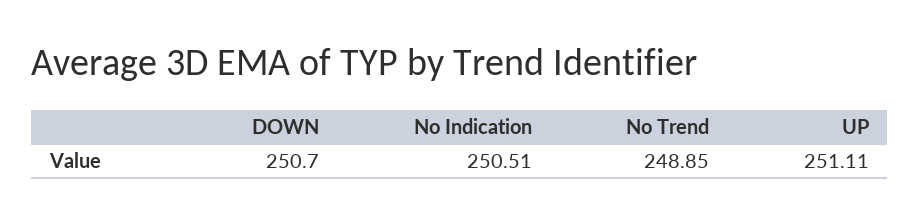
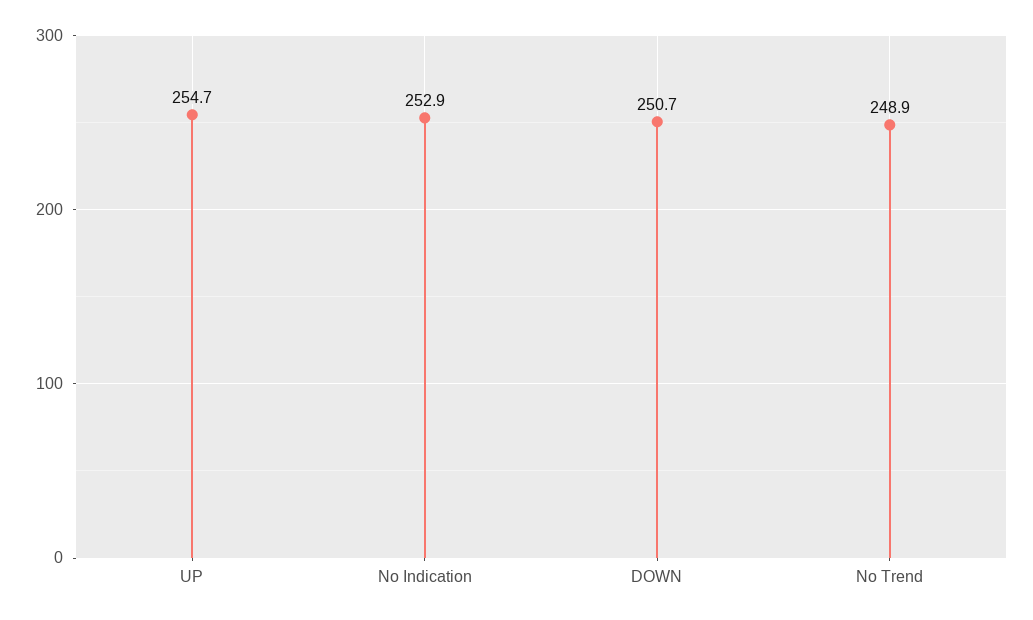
No Indication: 250.51 -> 252.9
UP: 251.11 -> 254.7

